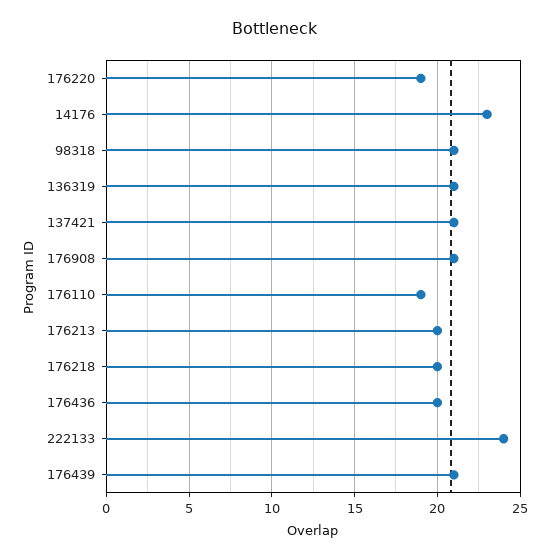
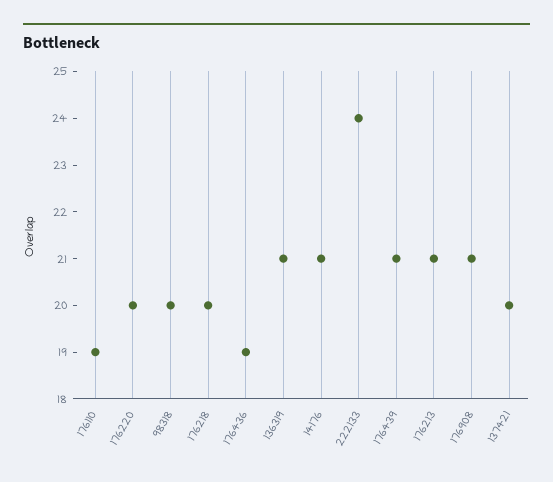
176220: 19 -> 20
14176: 23 -> 21
98318: 21 -> 20
137421: 21 -> 20
176213: 20 -> 21
176436: 20 -> 19

